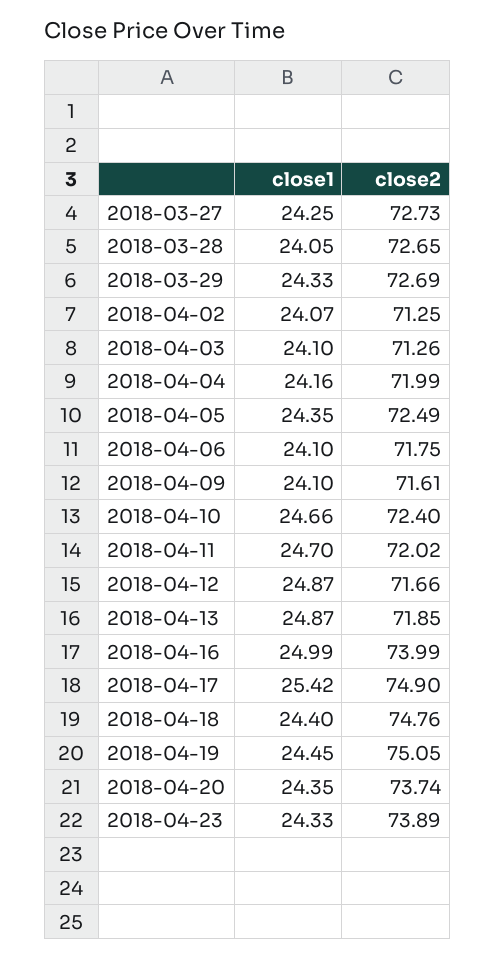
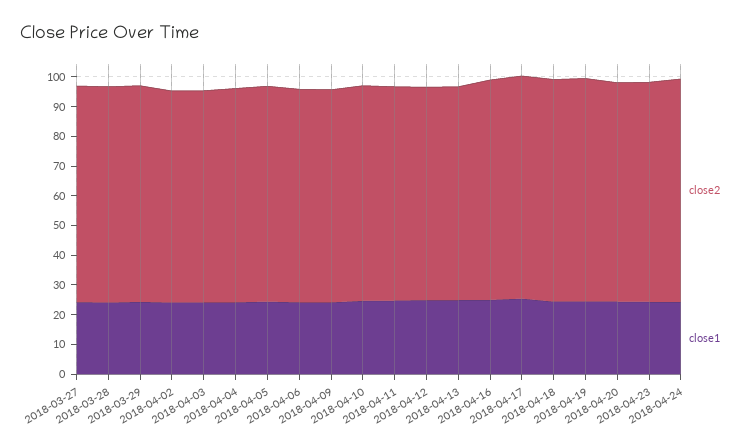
close2, 2018-04-24: none -> 75
close1, 2018-04-24: none -> 25

